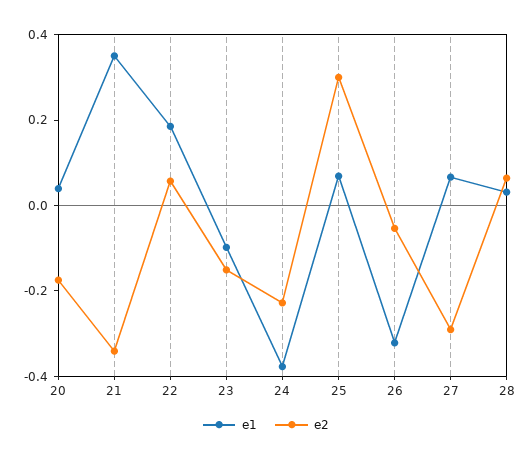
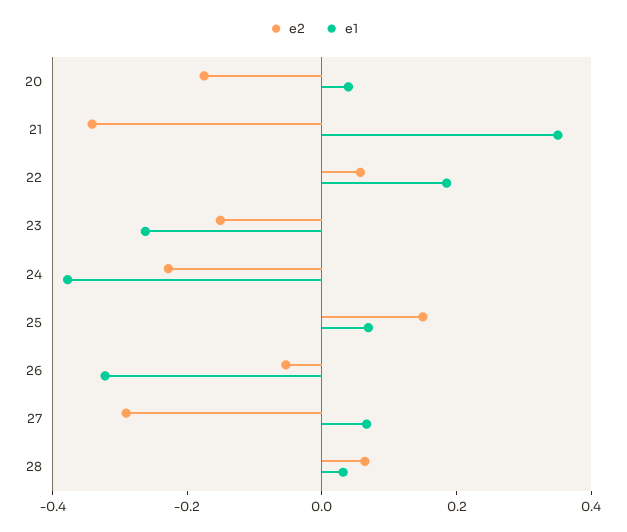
e1, 23: -0.1 -> -0.25
e2, 25: 0.3 -> 0.15

